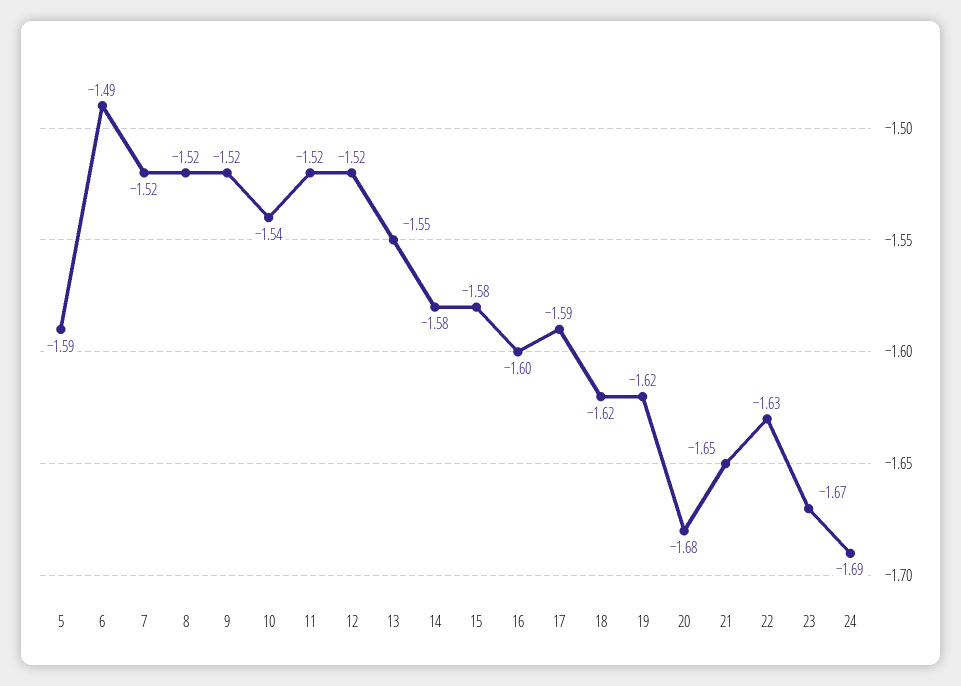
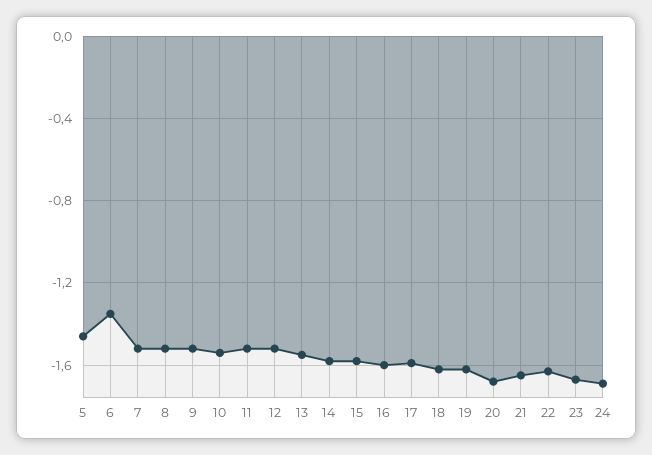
5: -1.59 -> -1.45
6: -1.49 -> -1.35

